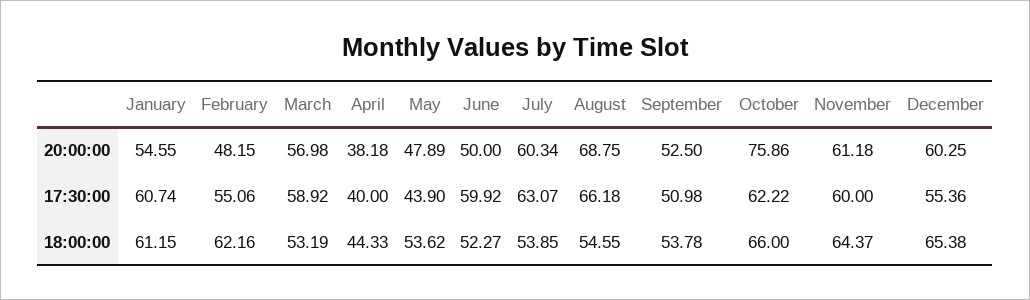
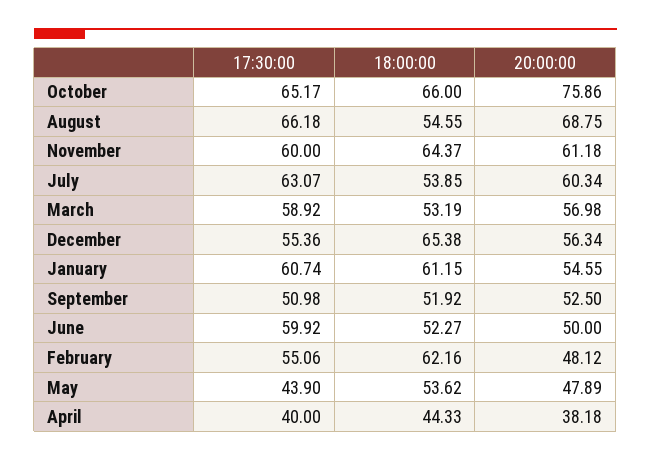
February, 20:00:00: 48.15 -> 48.12
December, 20:00:00: 60.25 -> 56.34
October, 17:30:00: 62.22 -> 65.17
September, 18:00:00: 53.78 -> 51.92

